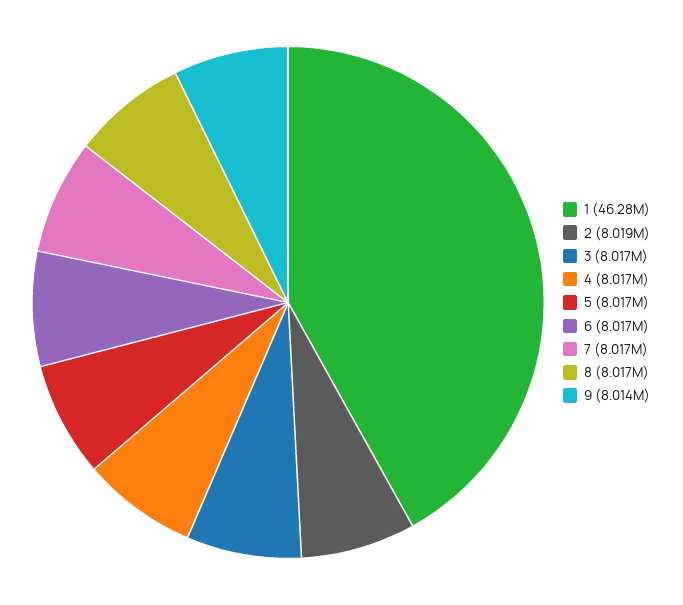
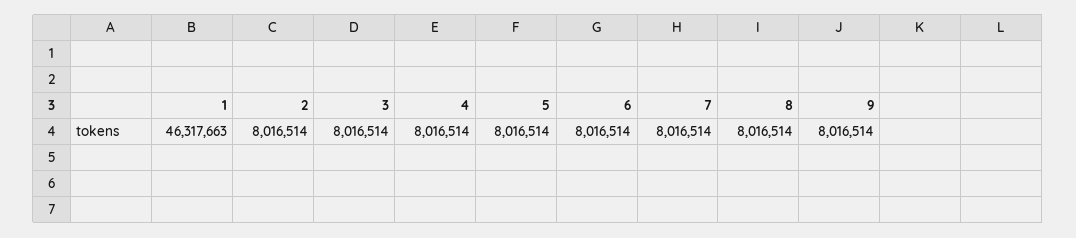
1: 46280000 -> 46317663
2: 8019000 -> 8016514
9: 8014000 -> 8016514

